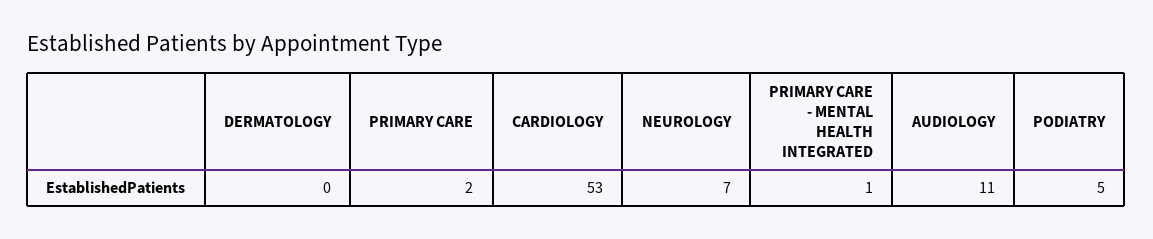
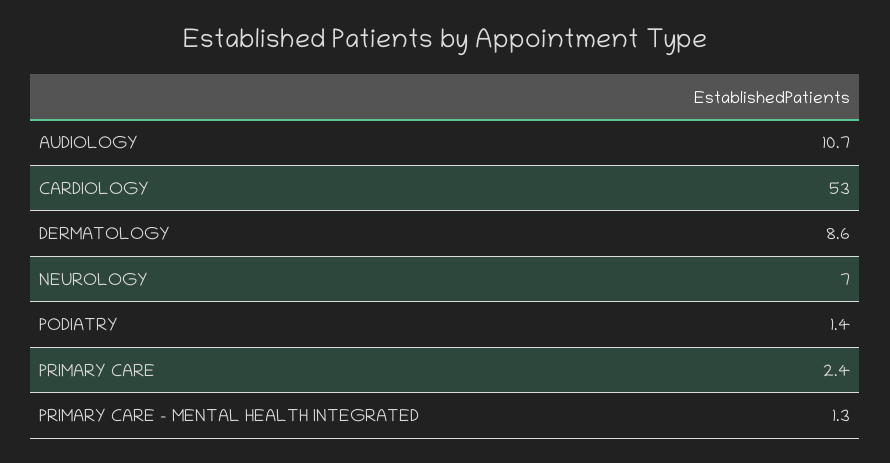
DERMATOLOGY: 0 -> 8.6
PODIATRY: 5 -> 1.4

